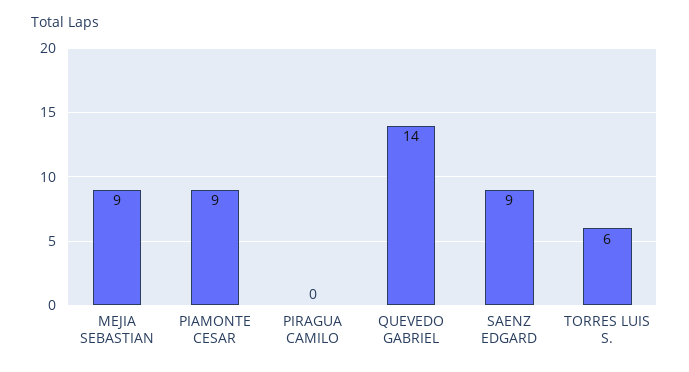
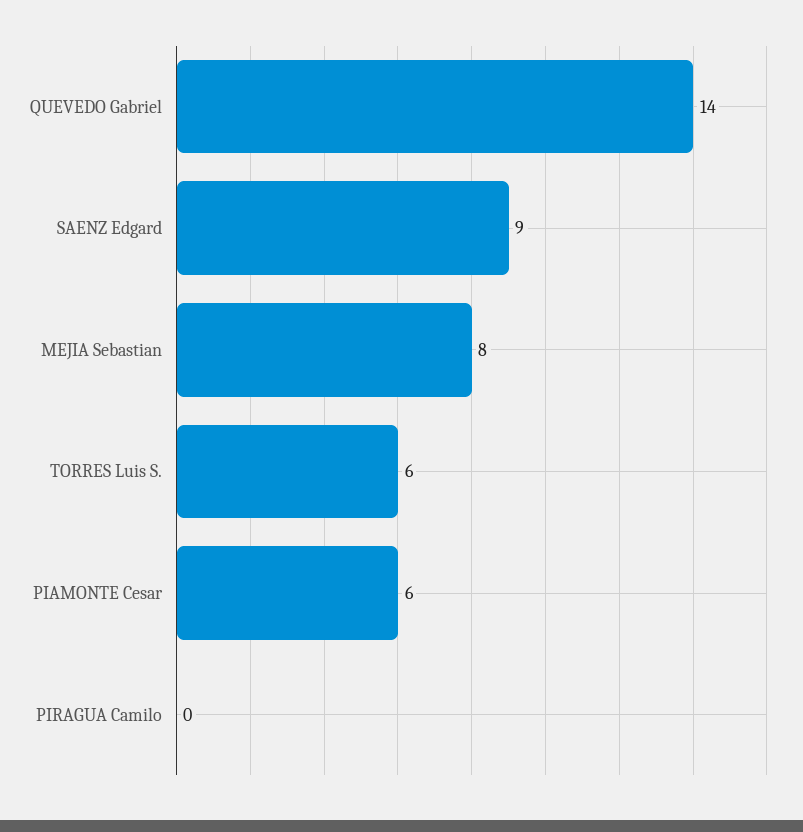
MEJIA SEBASTIAN: 9 -> 8
PIAMONTE CESAR: 9 -> 6

